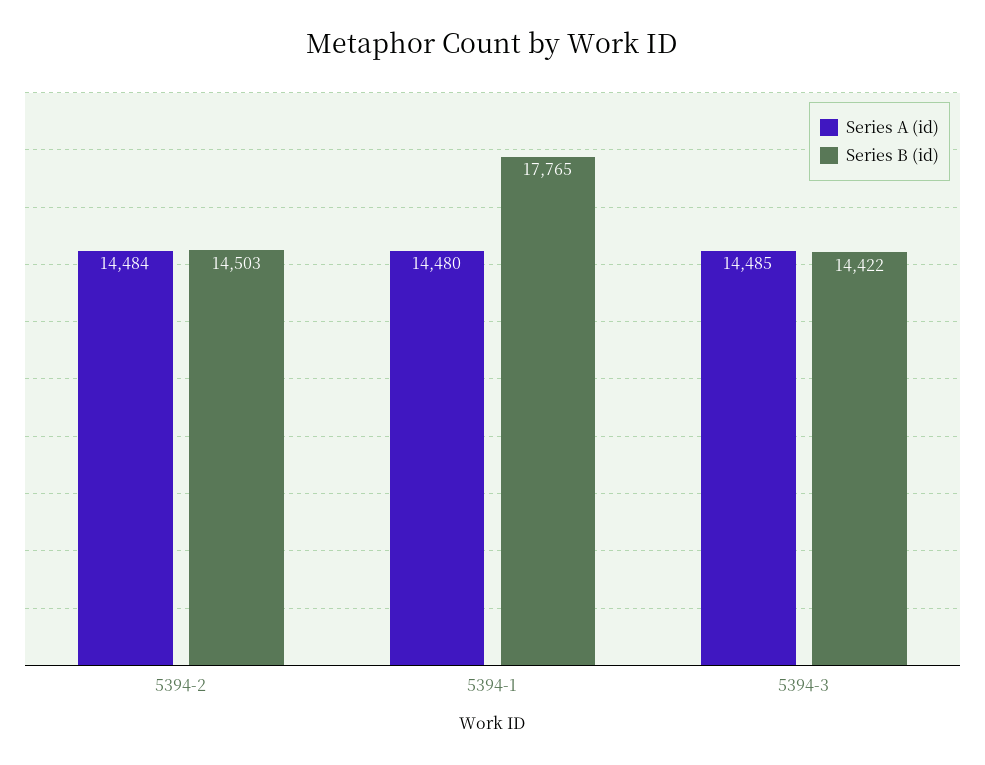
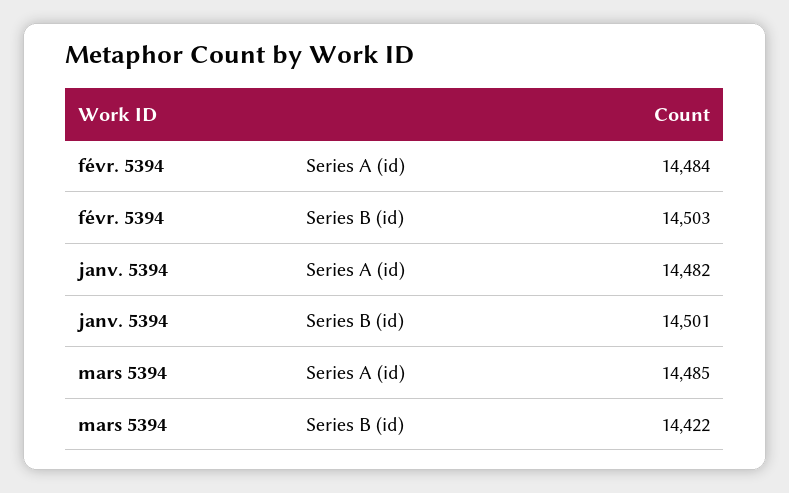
Series A (id), 5394-1: 14480 -> 14482
Series B (id), 5394-1: 17765 -> 14501

